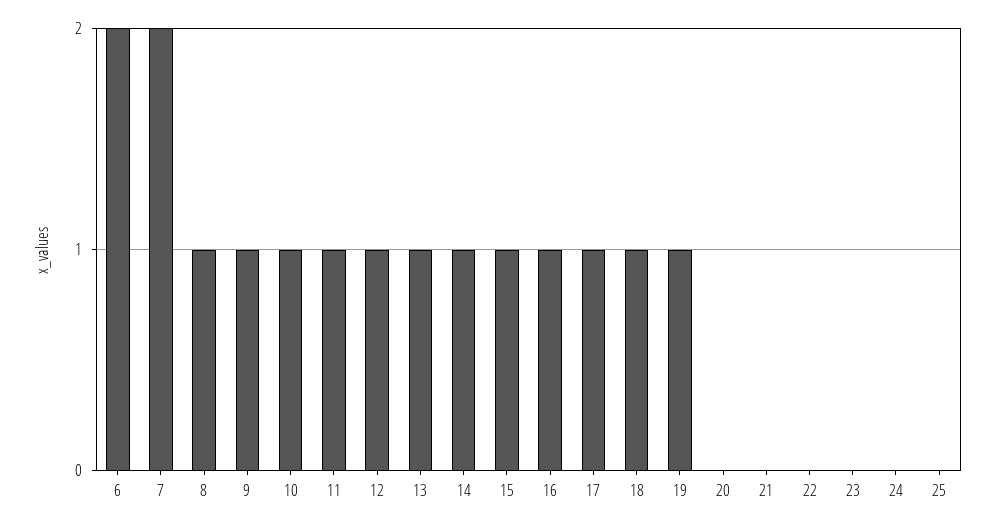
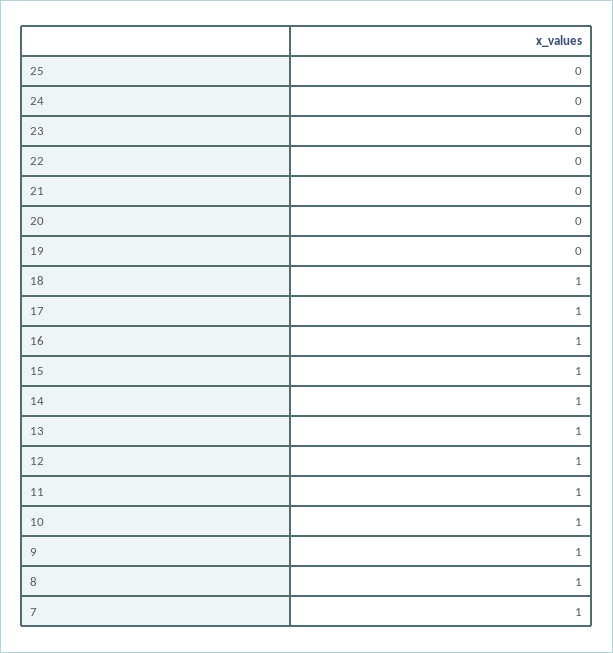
6: 2 -> none
7: 2 -> 1
19: 1 -> 0

